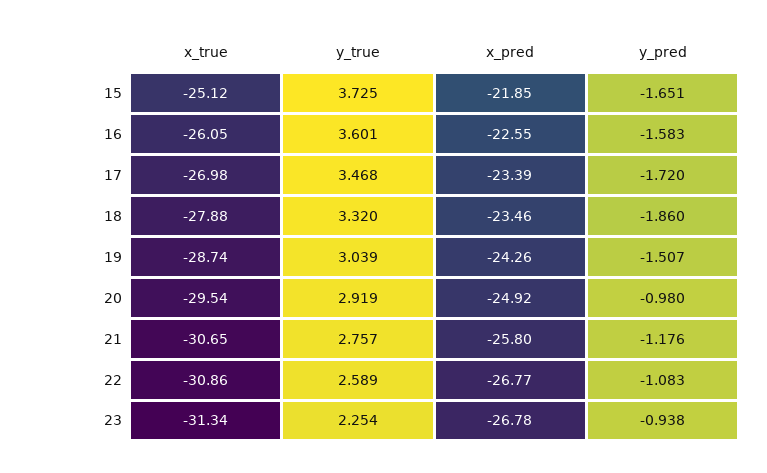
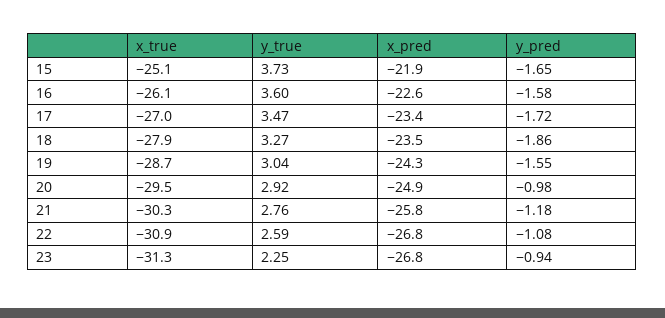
y_true, 18: 3.32 -> 3.27
y_pred, 19: -1.507 -> -1.55
x_true, 21: -30.65 -> -30.3

